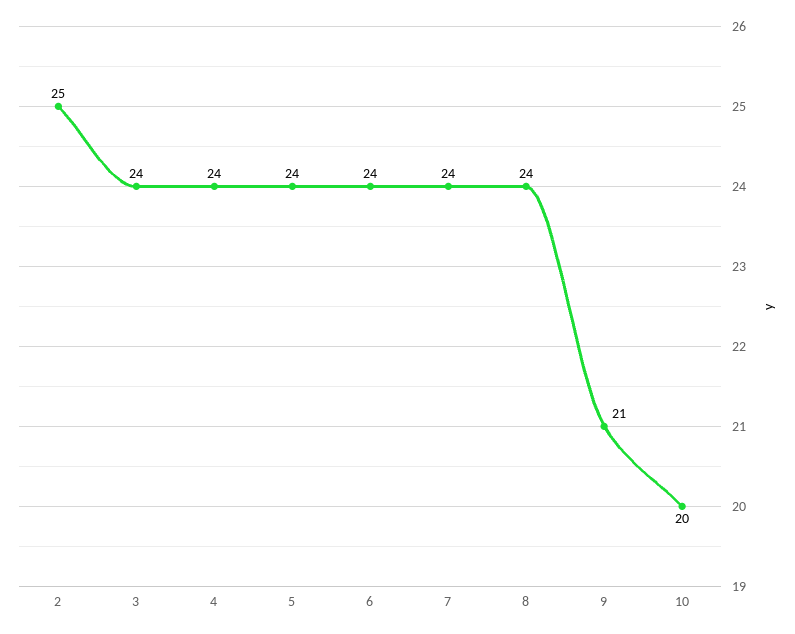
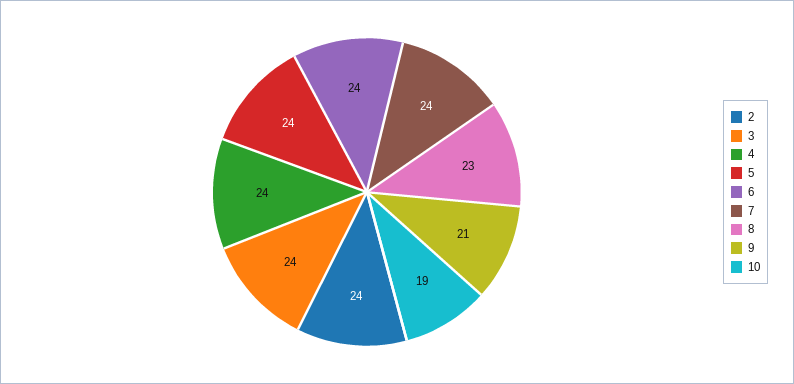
2: 25 -> 24
8: 24 -> 23
10: 20 -> 19

